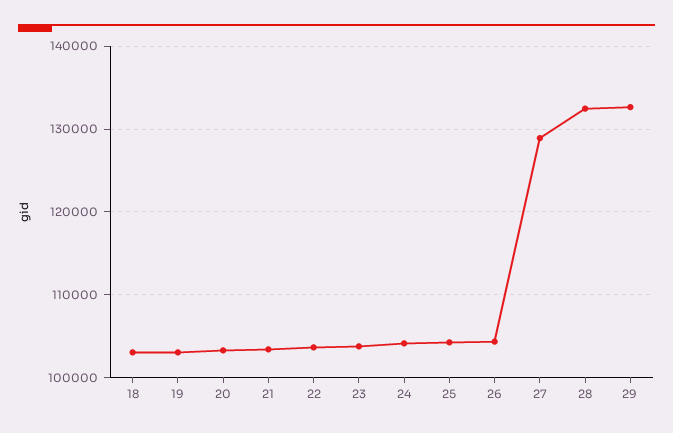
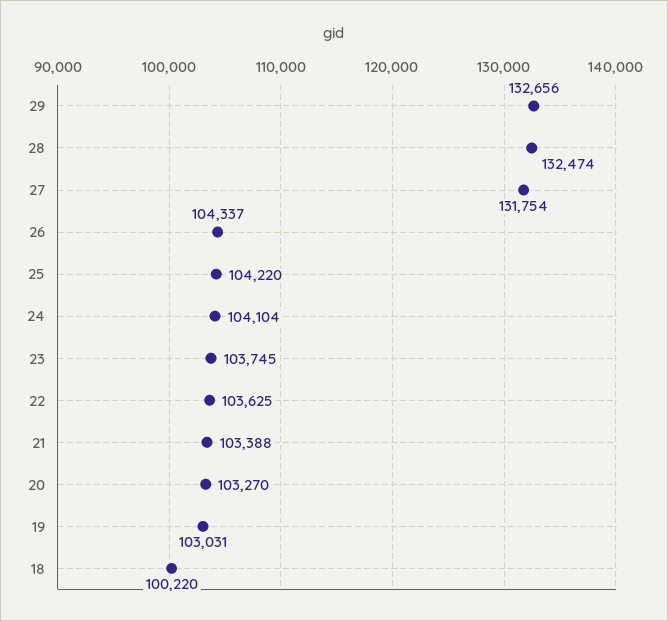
18: 103000 -> 100220
27: 129000 -> 131754

